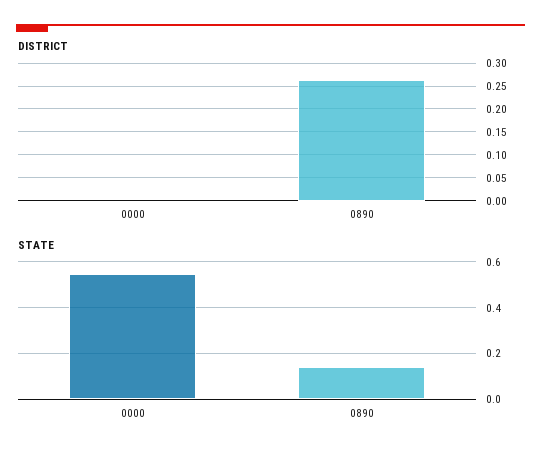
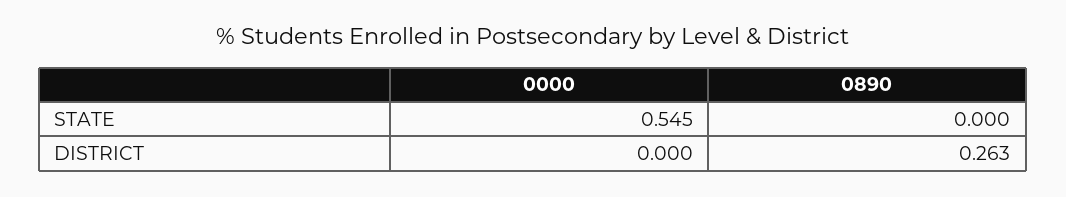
STATE, 0890: 0.15 -> 0

